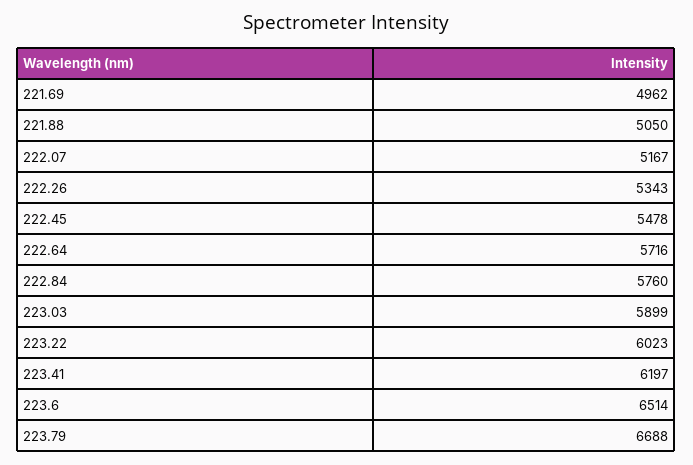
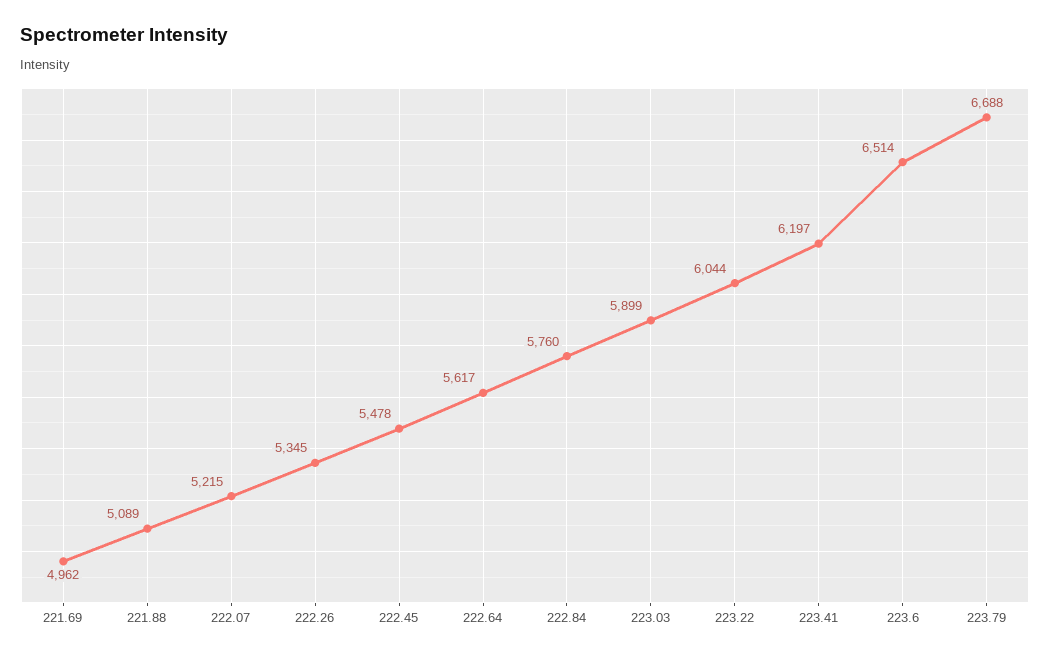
221.88: 5050 -> 5089
222.07: 5167 -> 5215
222.26: 5343 -> 5345
222.64: 5716 -> 5617
223.22: 6023 -> 6044

